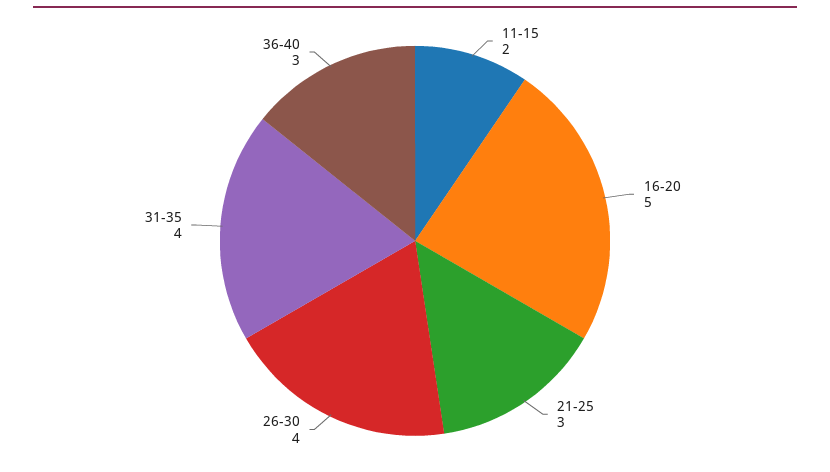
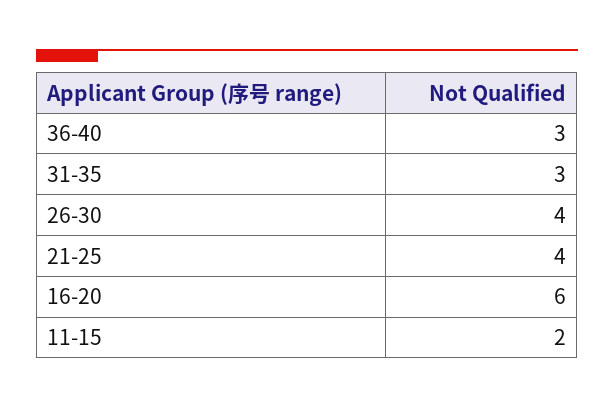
16-20: 5 -> 6
21-25: 3 -> 4
31-35: 4 -> 3

